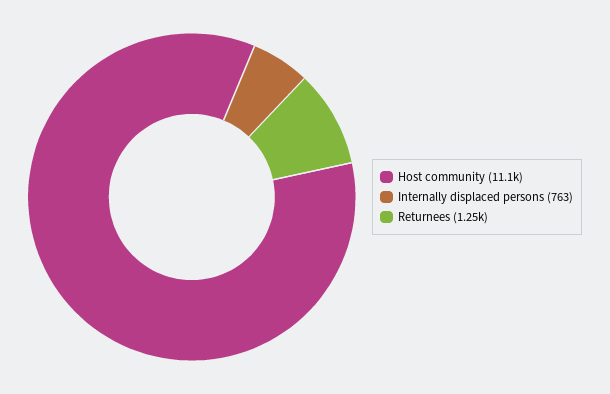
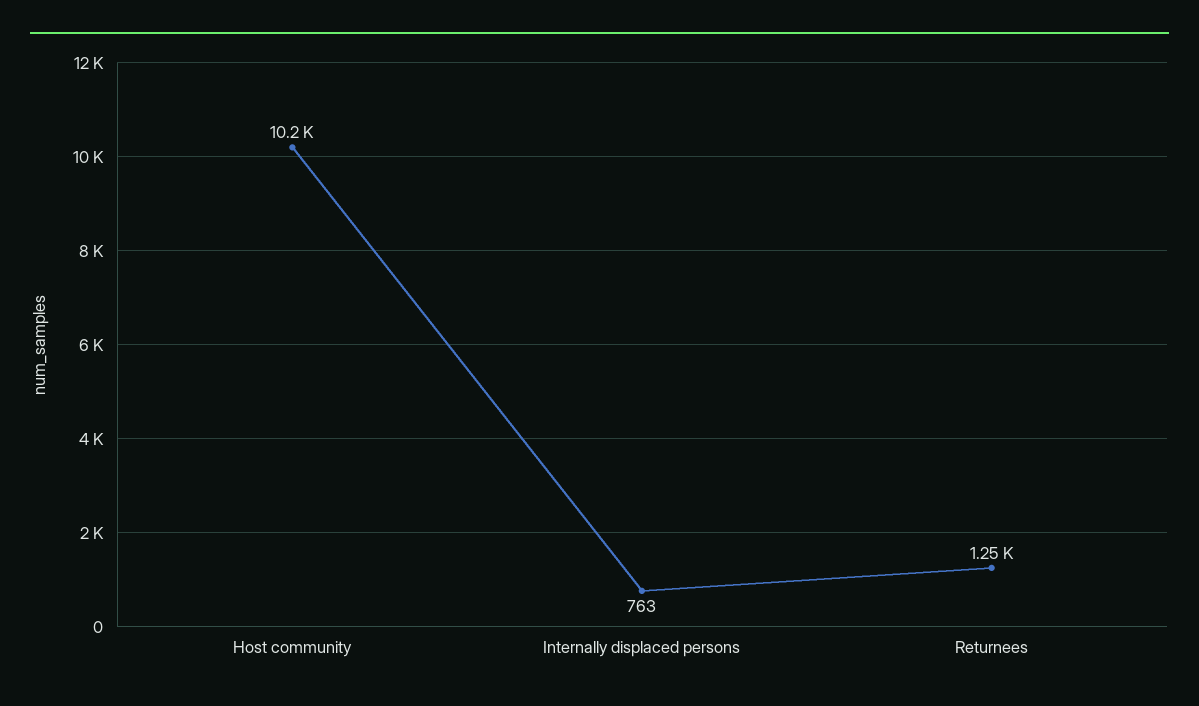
Host community: 11100 -> 10200

